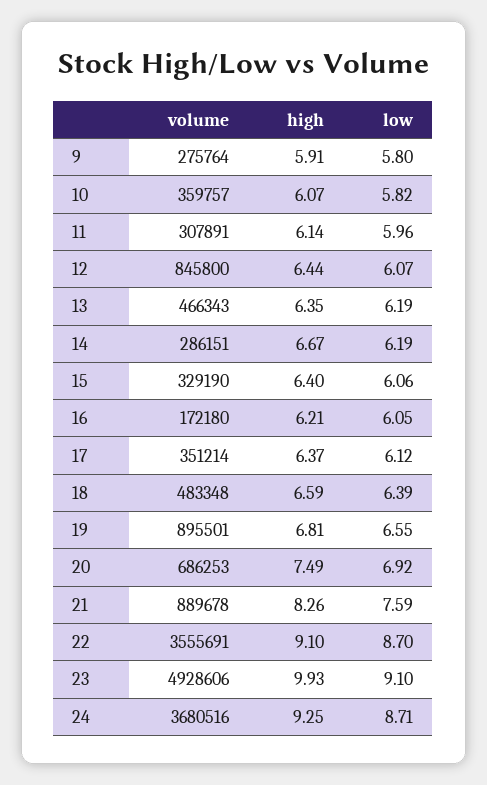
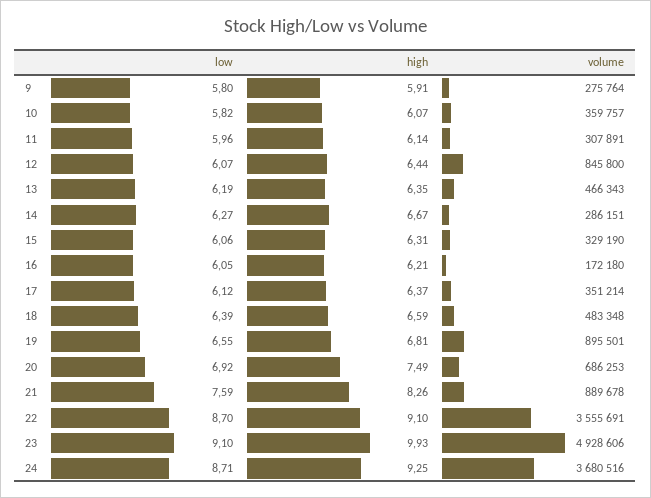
low, 14: 6.19 -> 6.27
high, 15: 6.4 -> 6.31

